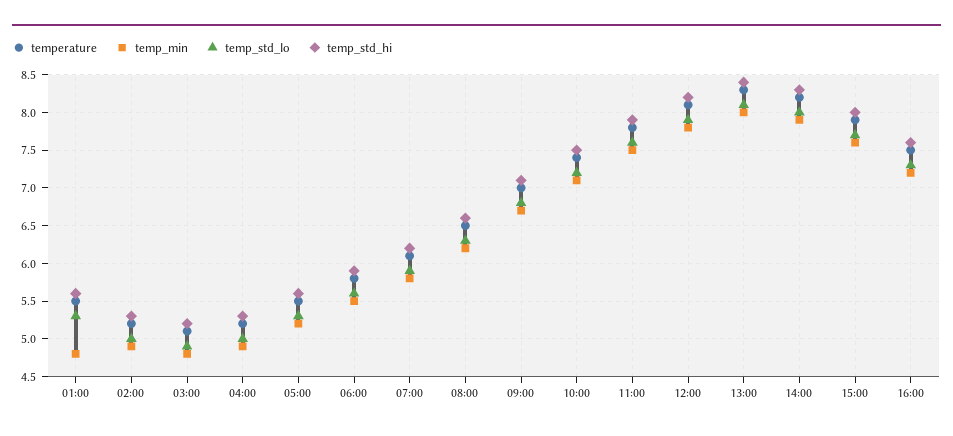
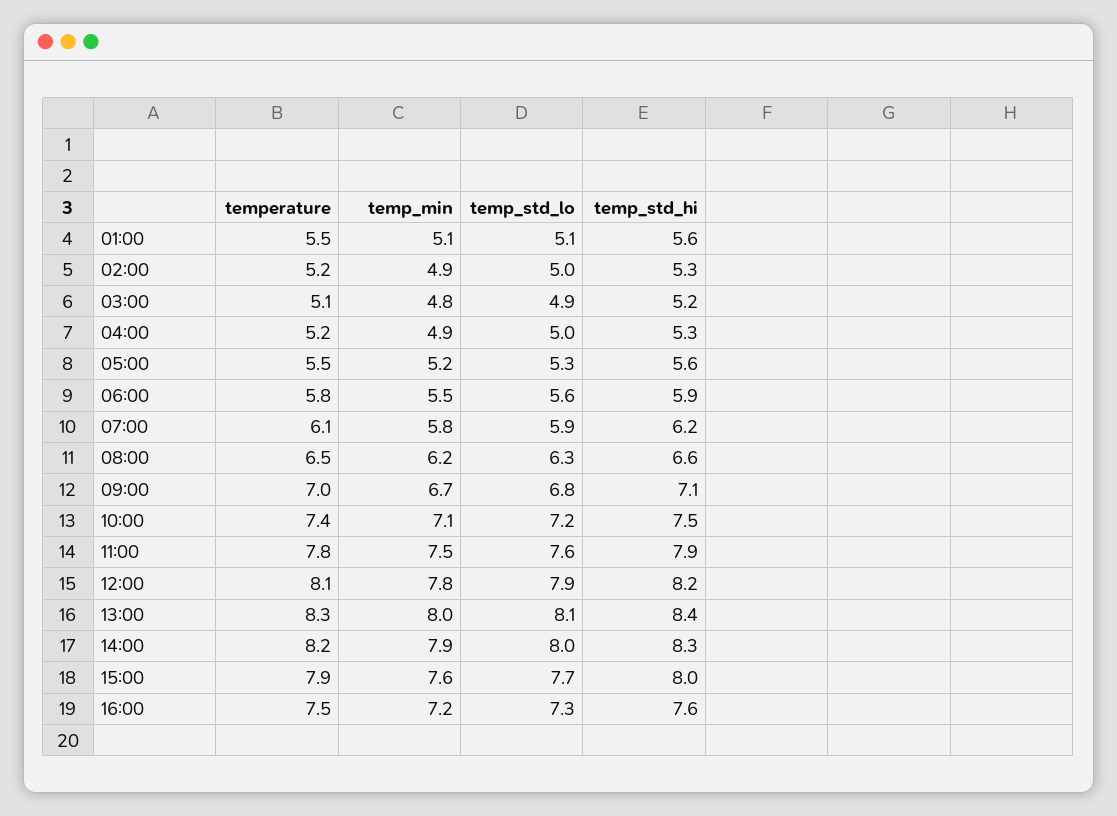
temp_min, 01:00: 4.8 -> 5.1
temp_std_lo, 01:00: 5.3 -> 5.1

